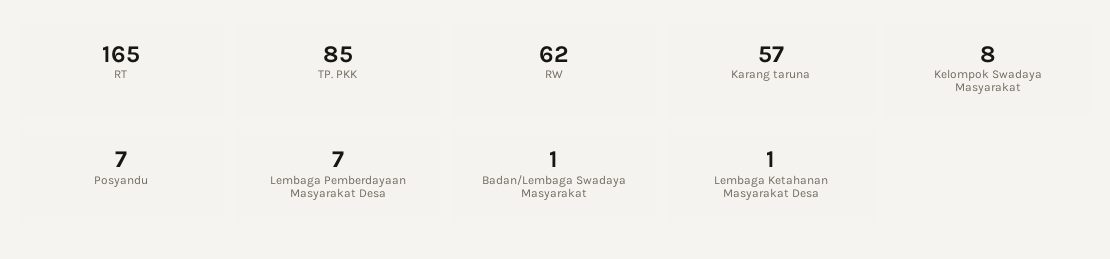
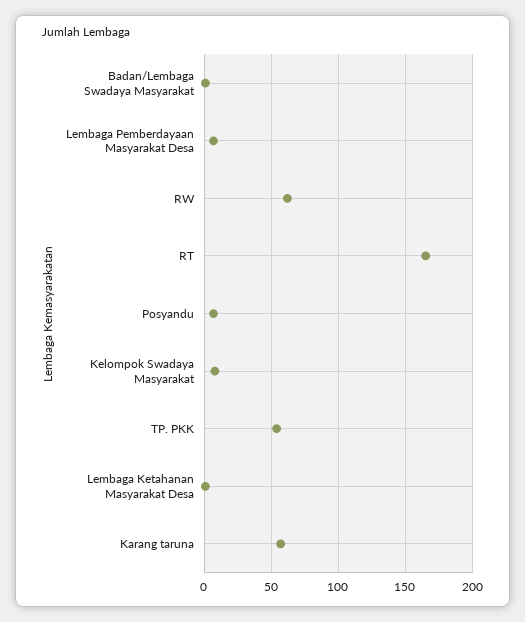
TP. PKK: 85 -> 55

